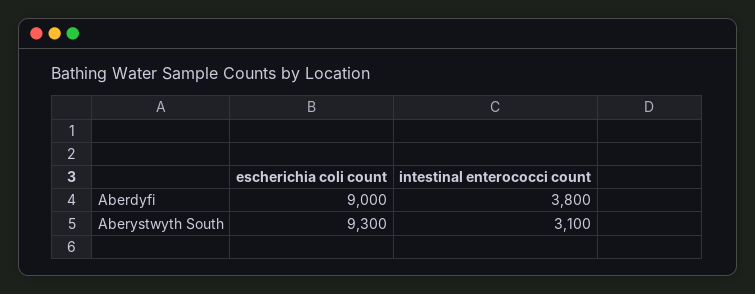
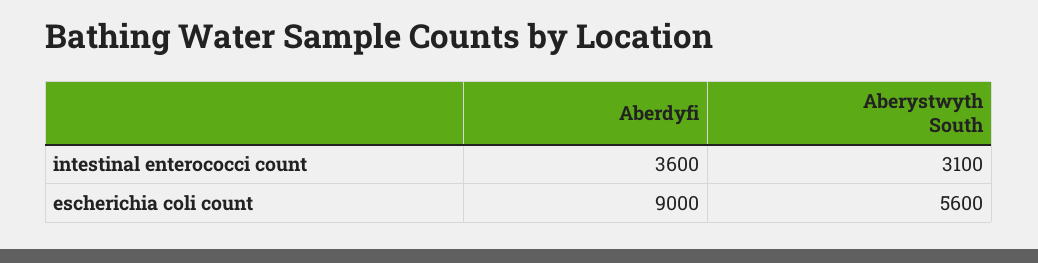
intestinal enterococci count, Aberdyfi: 3800 -> 3600
escherichia coli count, Aberystwyth South: 9300 -> 5600

